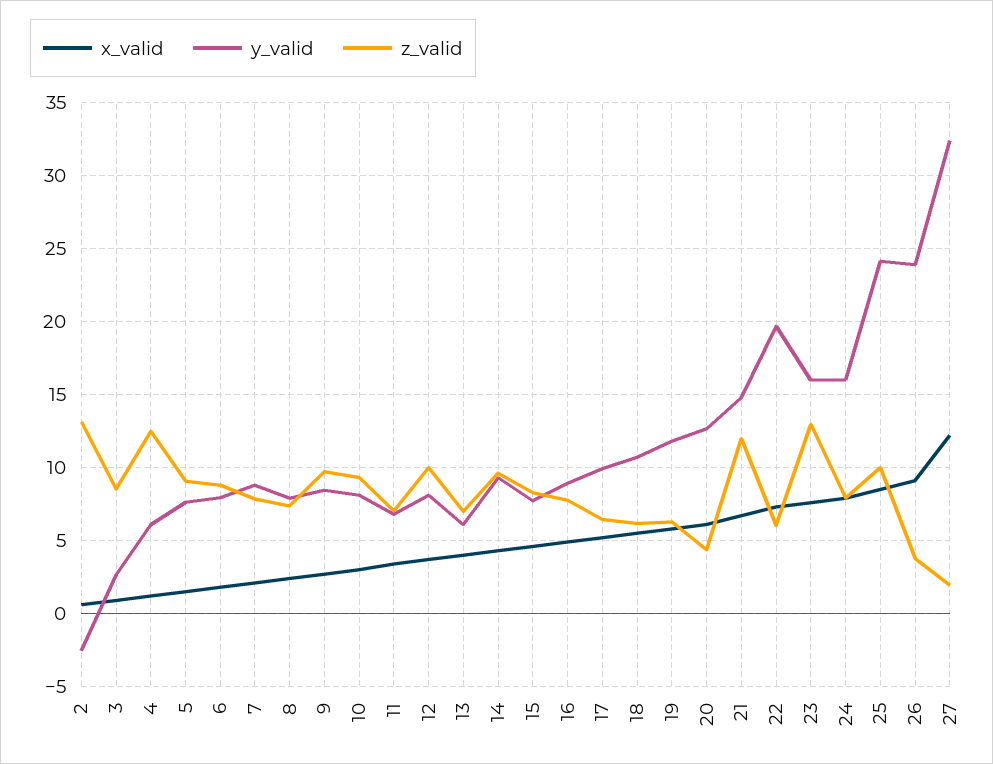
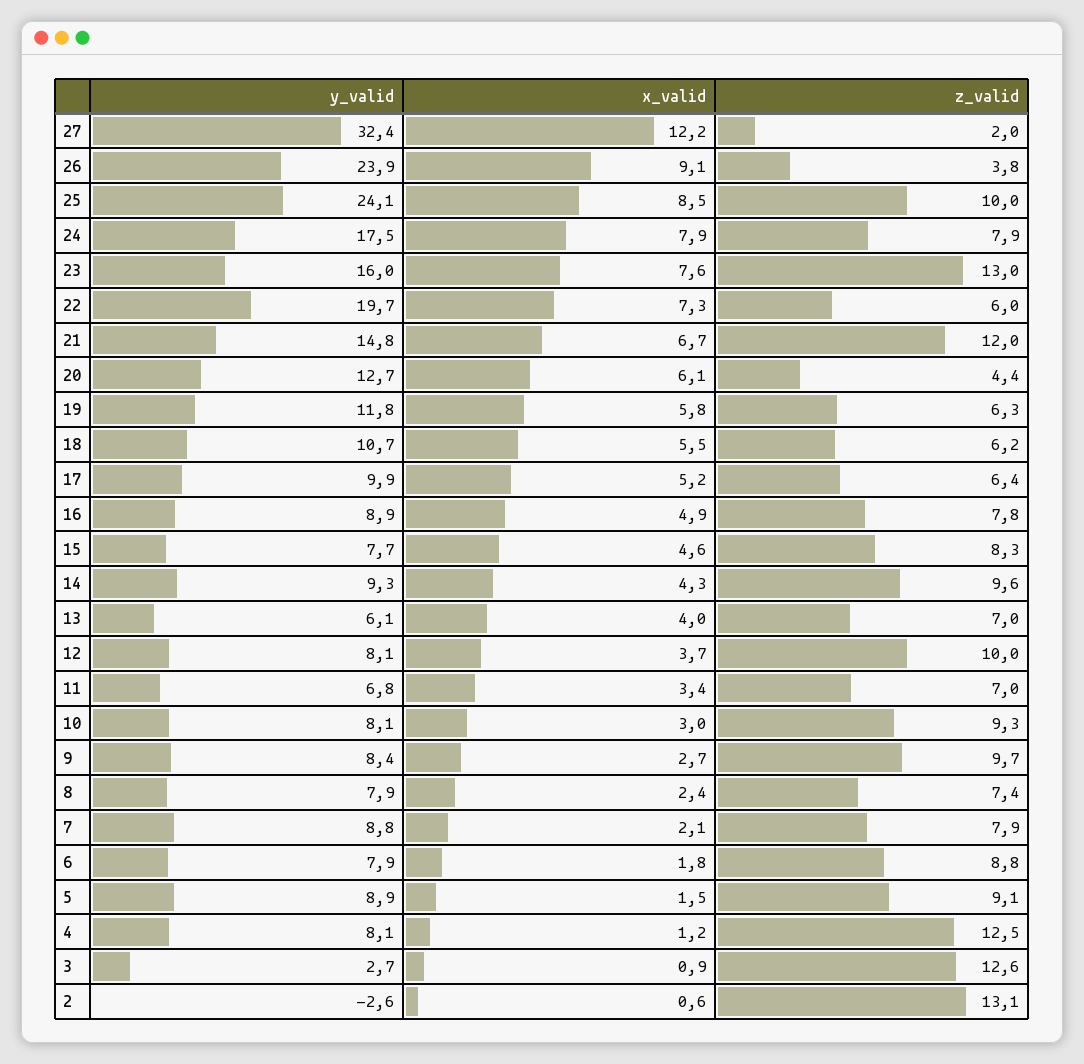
z_valid, 3: 8.5 -> 12.6
y_valid, 4: 6 -> 8.1
y_valid, 5: 7.5 -> 8.9
y_valid, 24: 16 -> 17.5

